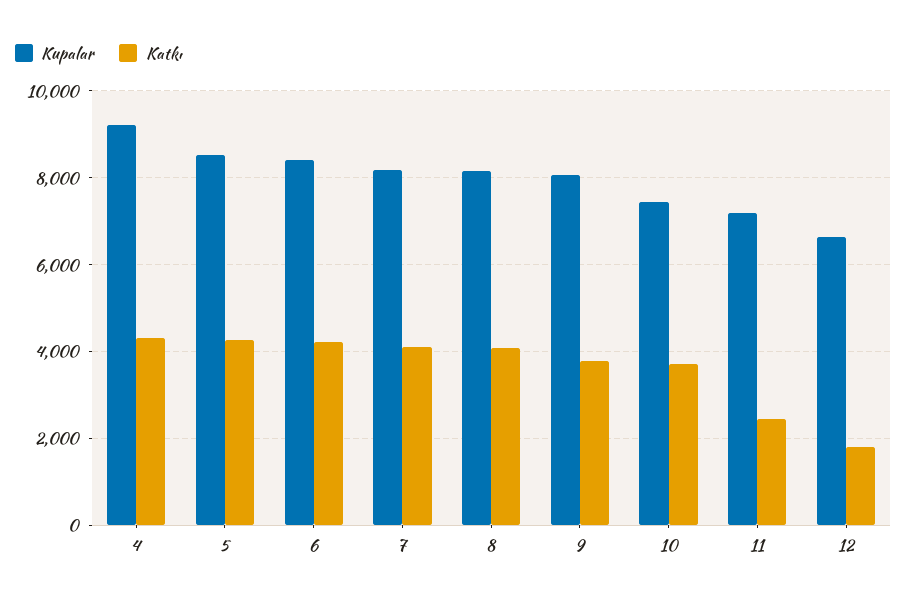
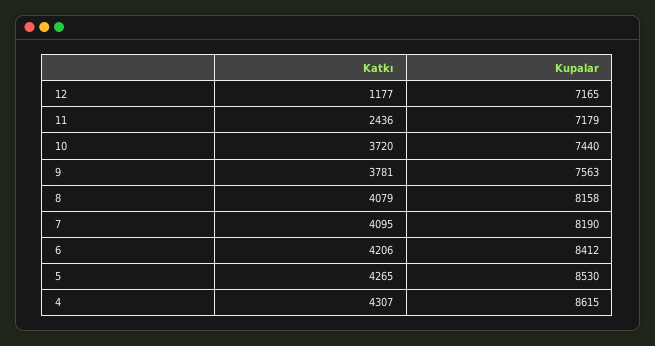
Kupalar, 4: 9200 -> 8615
Kupalar, 9: 8000 -> 7563
Kupalar, 12: 6600 -> 7165
Katkı, 12: 1800 -> 1177

